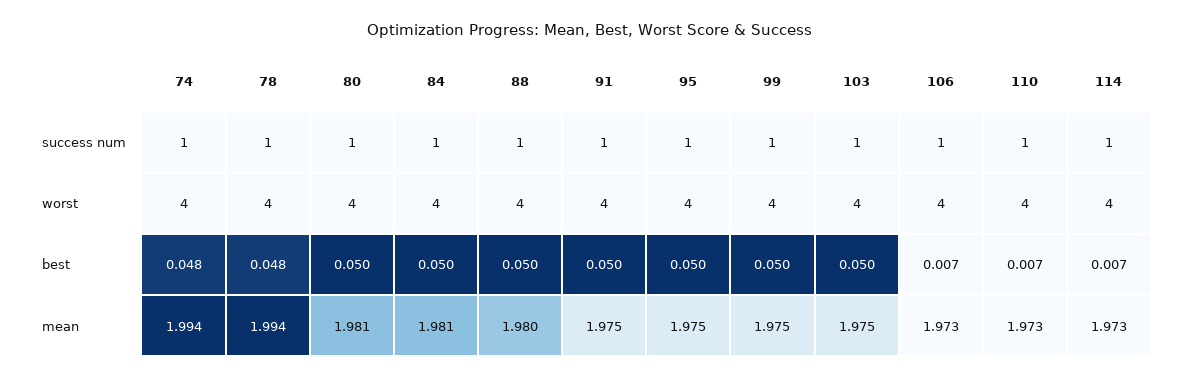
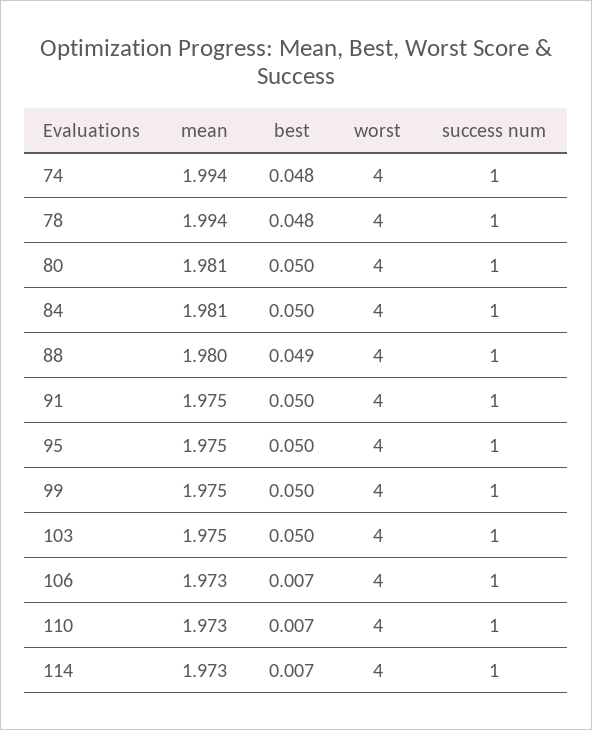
88, best: 0.05 -> 0.049

